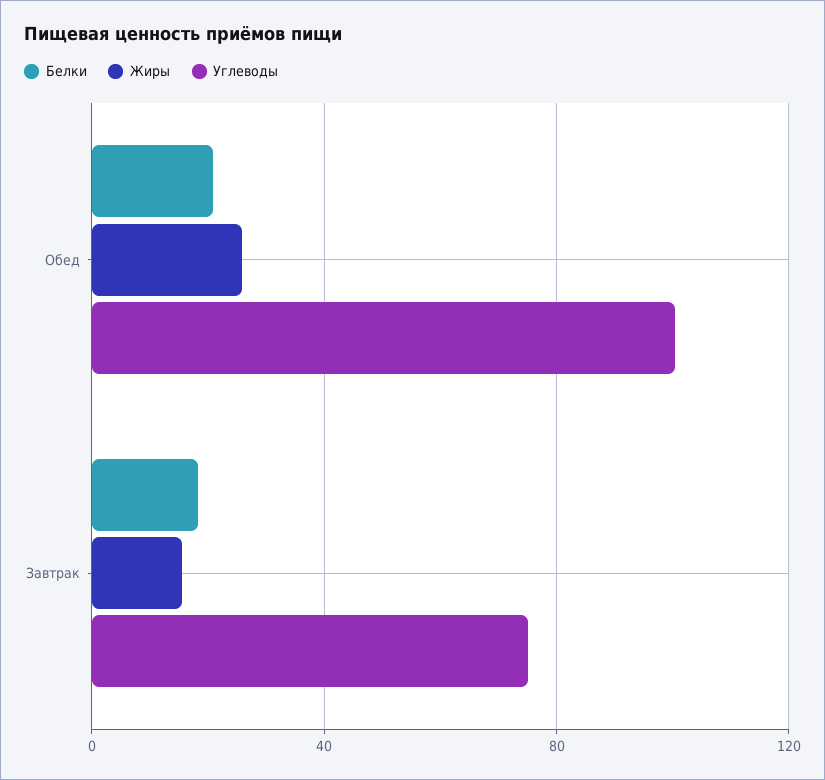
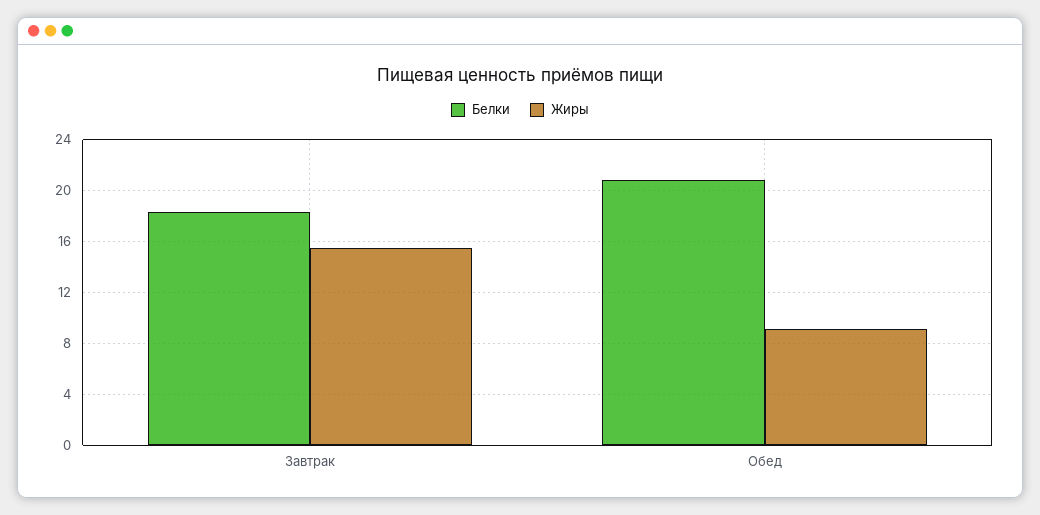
Жиры, Обед: 25 -> 9
Углеводы, Обед: 100 -> none
Углеводы, Завтрак: 75 -> none

